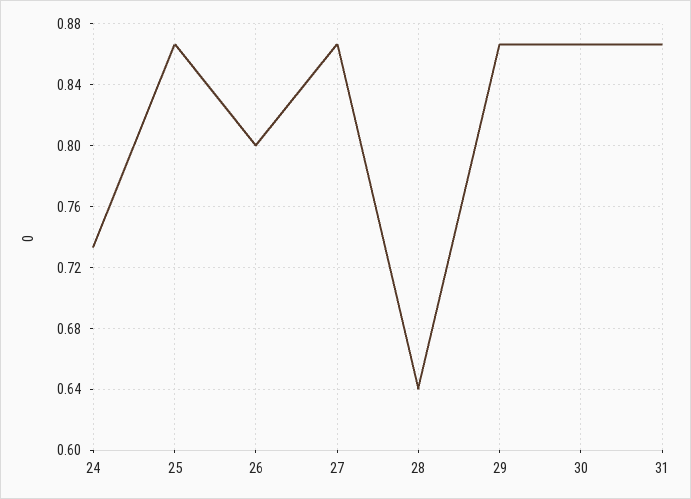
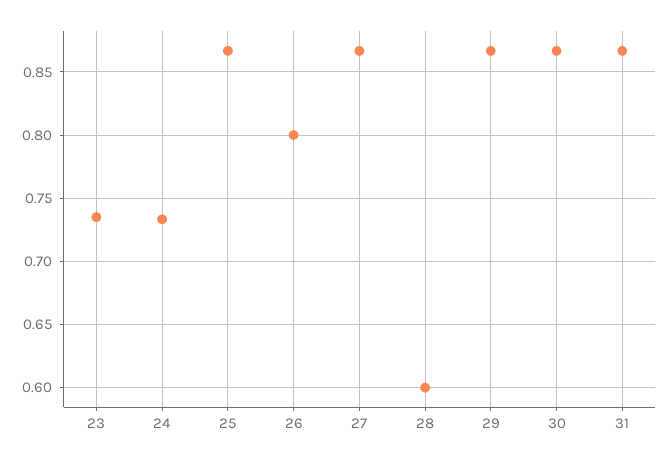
28: 0.64 -> 0.6
23: none -> 0.735

